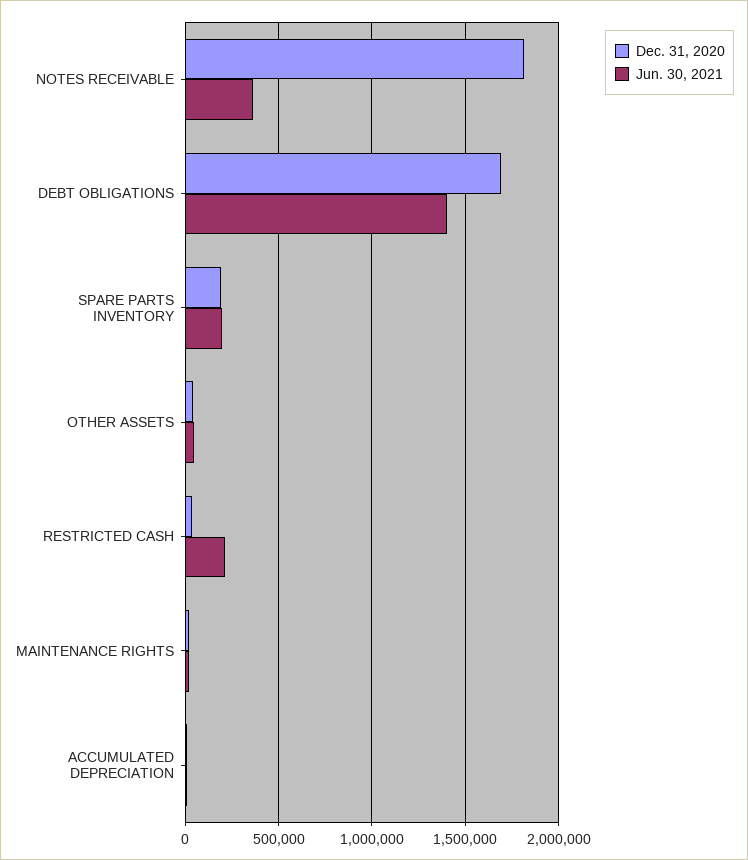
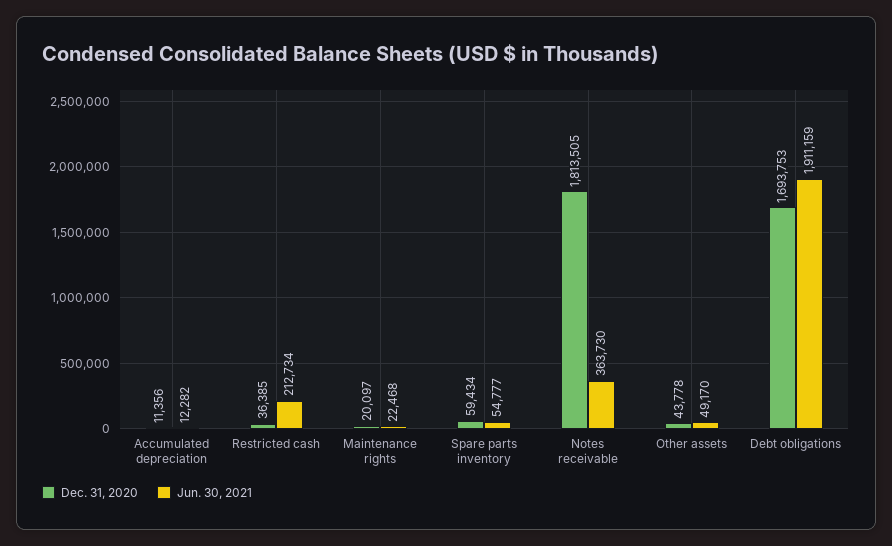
Jun. 30, 2021, DEBT OBLIGATIONS: 1400000 -> 1911159
Dec. 31, 2020, SPARE PARTS INVENTORY: 200000 -> 59434
Jun. 30, 2021, SPARE PARTS INVENTORY: 200000 -> 54777

